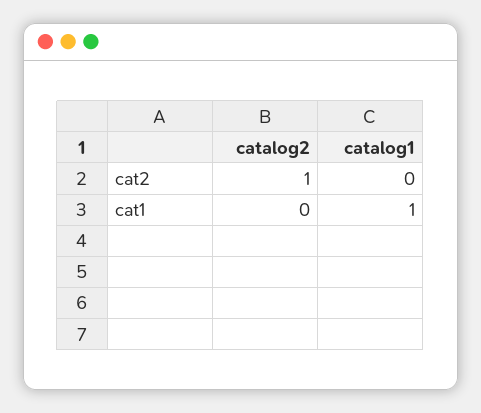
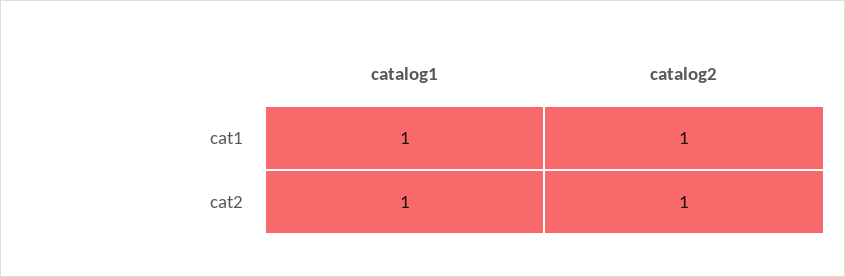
catalog1, cat2: 0 -> 1
catalog2, cat1: 0 -> 1

